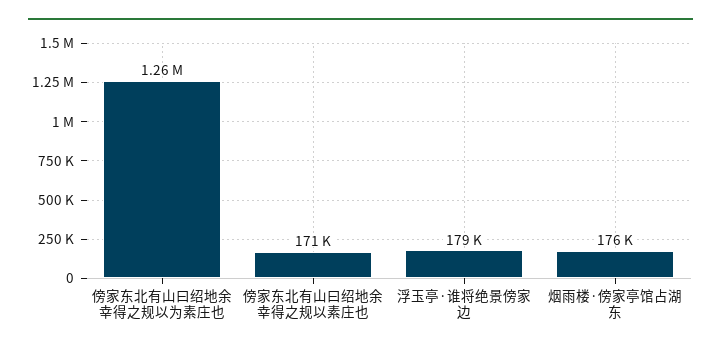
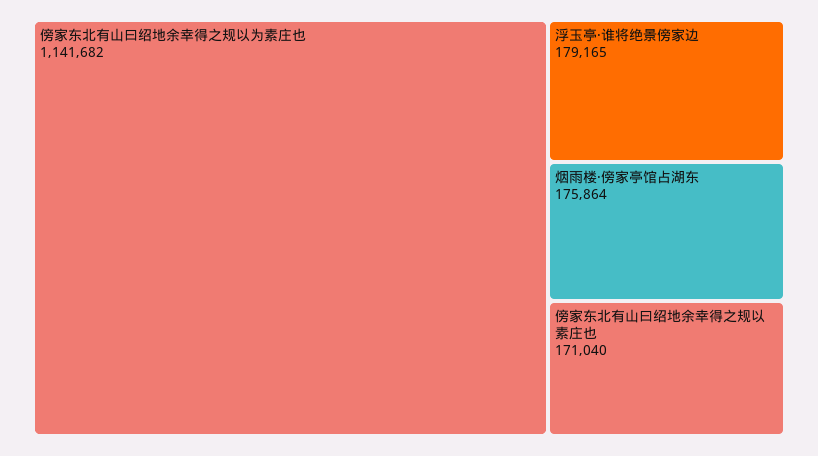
傍家东北有山曰绍地余幸得之规以为素庄也: 1260000 -> 1141682

